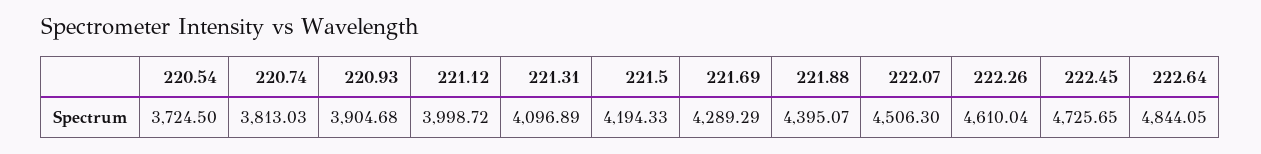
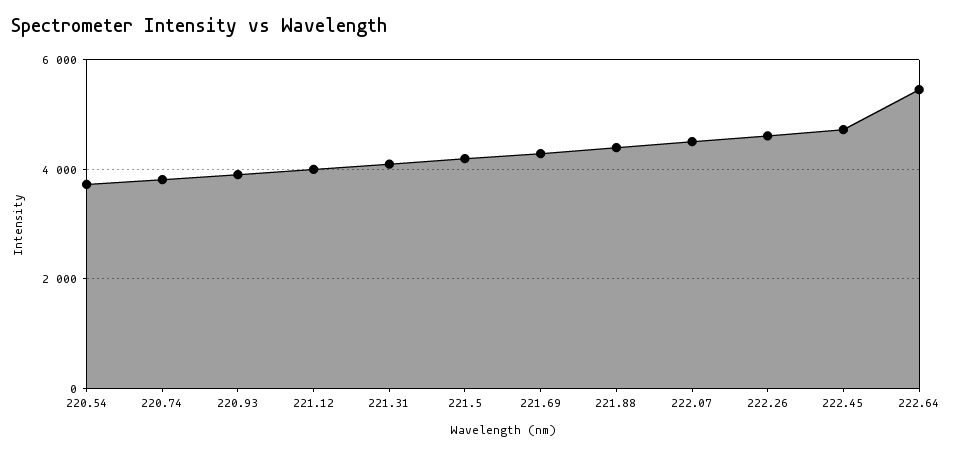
222.64: 4844.05 -> 5400

